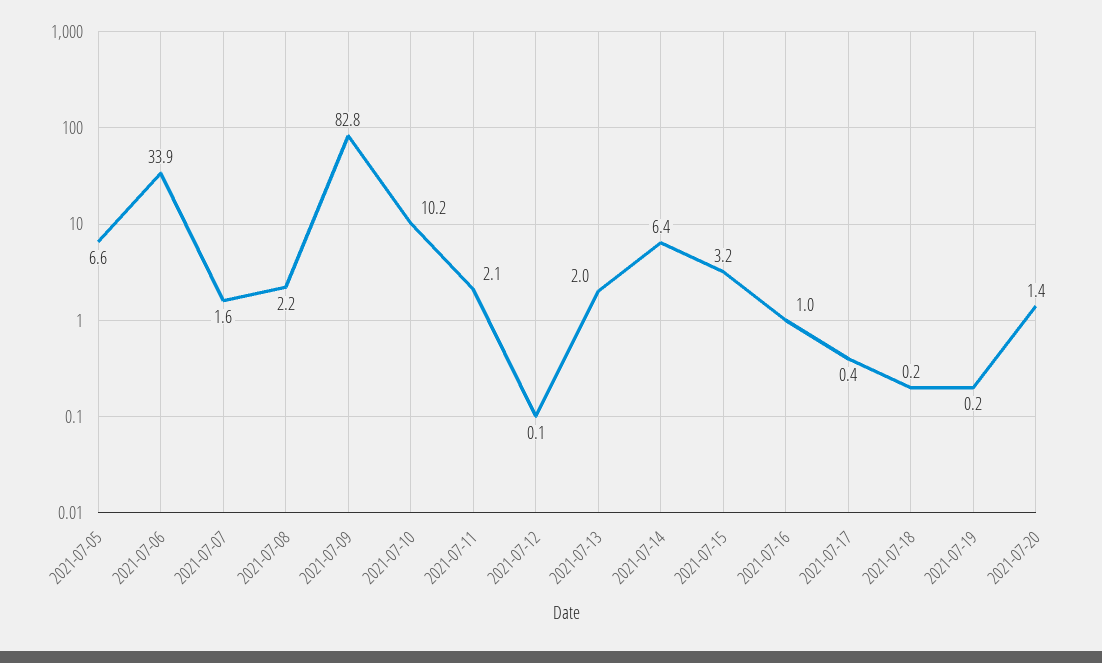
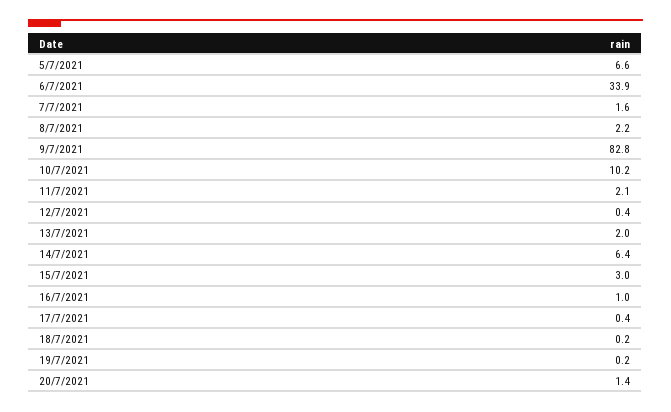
2021-07-12: 0.1 -> 0.4
2021-07-15: 3.2 -> 3

